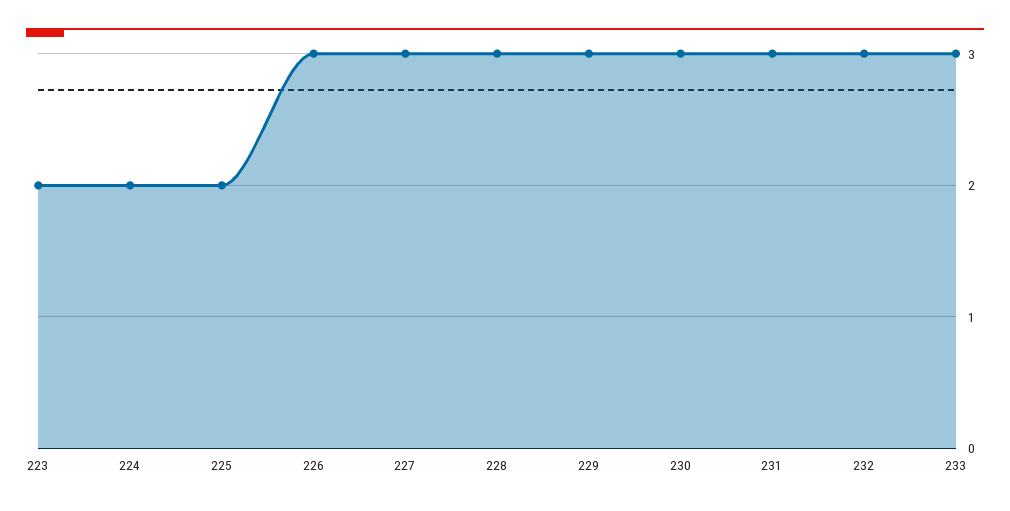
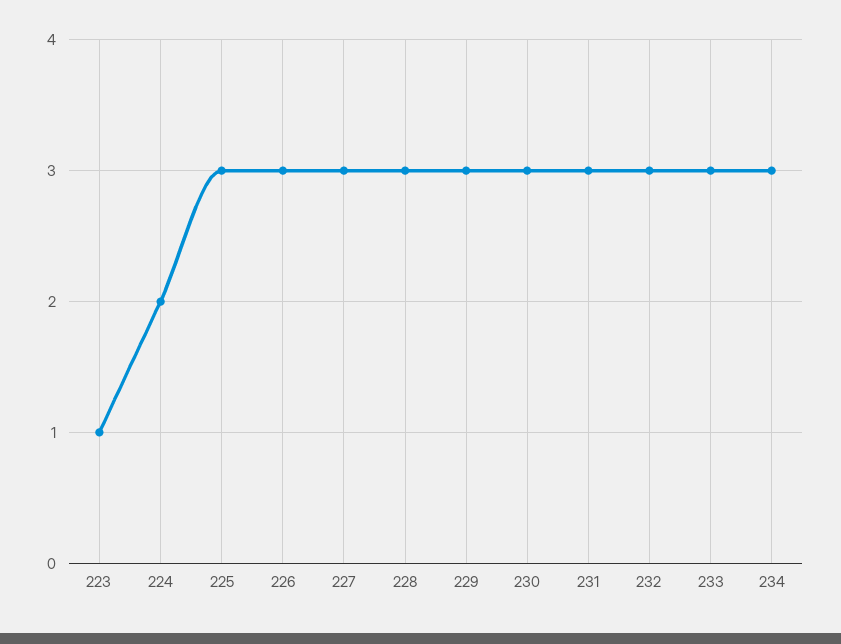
223: 2 -> 1
225: 2 -> 3
234: none -> 3

